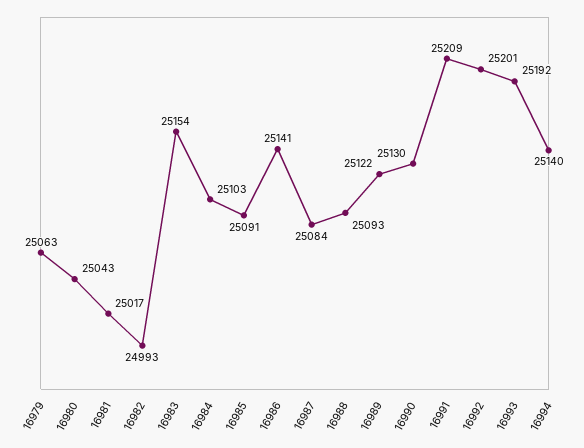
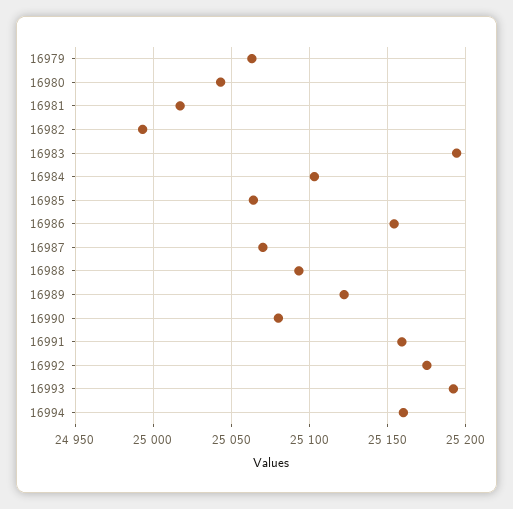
16983: 25154 -> 25195
16985: 25091 -> 25065
16986: 25141 -> 25155
16987: 25084 -> 25070
16990: 25130 -> 25080
16991: 25209 -> 25160
16992: 25201 -> 25175
16994: 25140 -> 25160

